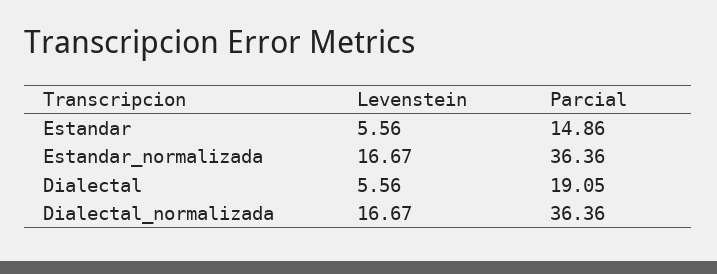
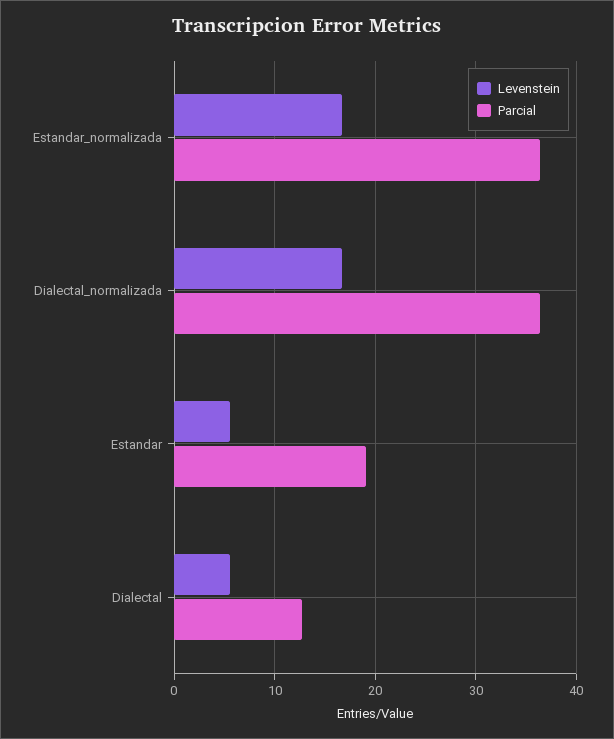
Parcial, Estandar: 14.86 -> 19
Parcial, Dialectal: 19.05 -> 13

